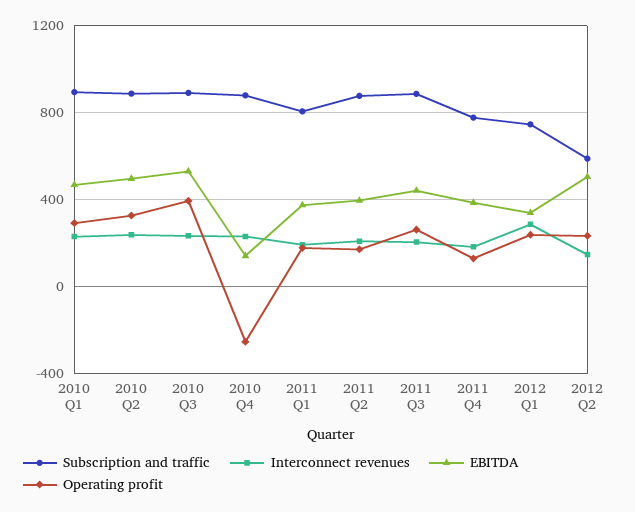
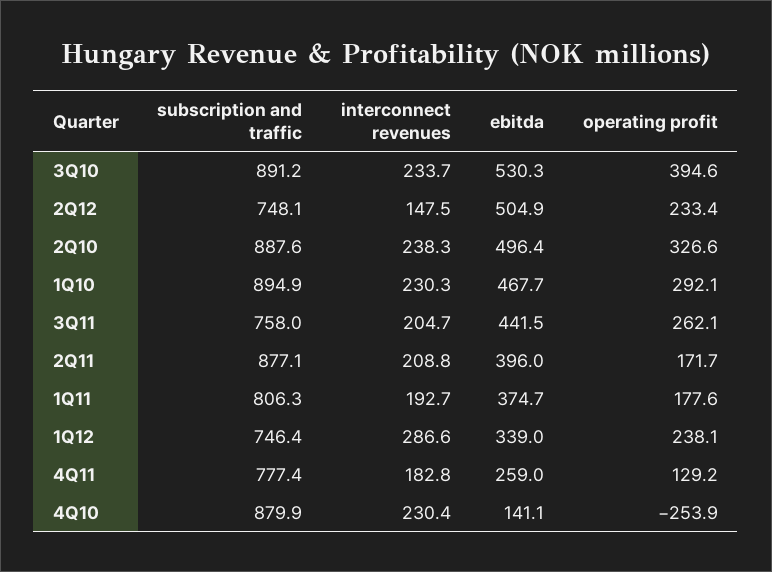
Subscription and traffic, 2011 Q3: 900 -> 758
EBITDA, 2011 Q4: 400 -> 259
Subscription and traffic, 2012 Q2: 600 -> 748.1

